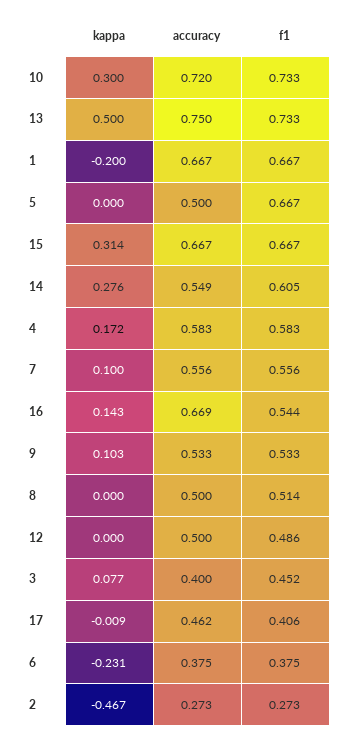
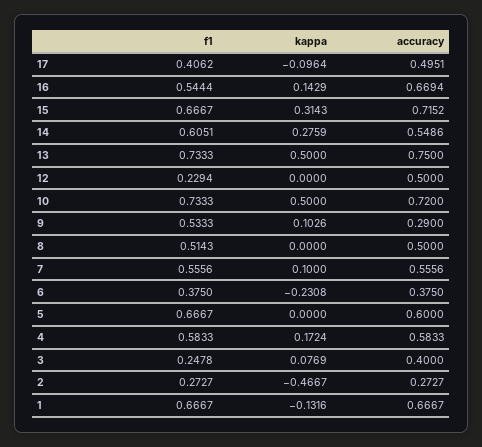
kappa, 10: 0.3 -> 0.5
kappa, 1: -0.2 -> -0.1316
accuracy, 5: 0.5 -> 0.6
accuracy, 15: 0.667 -> 0.7152
accuracy, 9: 0.533 -> 0.29
f1, 12: 0.486 -> 0.2294
f1, 3: 0.452 -> 0.2478
kappa, 17: -0.009 -> -0.0964
accuracy, 17: 0.462 -> 0.4951

